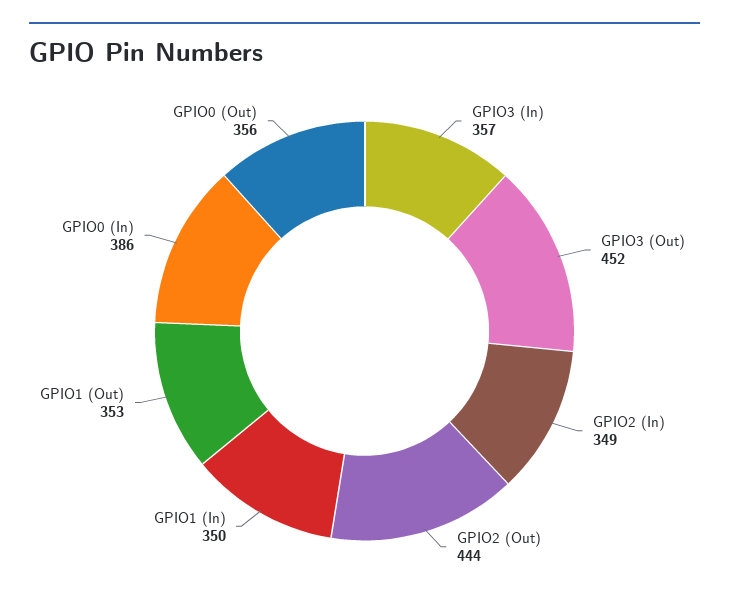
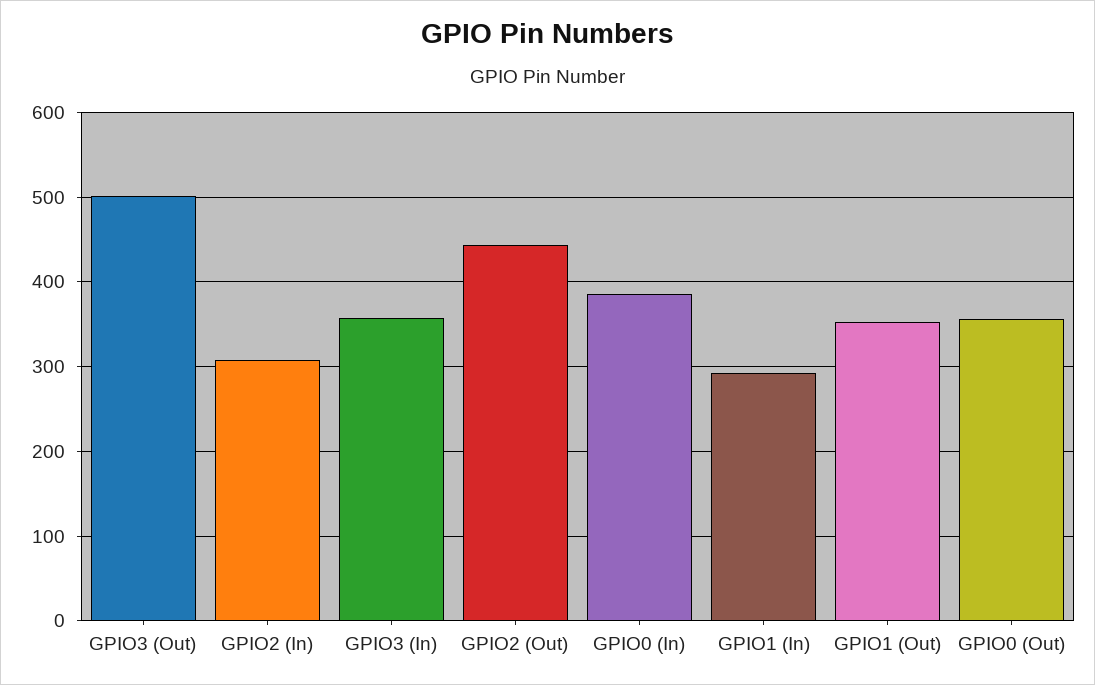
GPIO3 (Out): 452 -> 500
GPIO2 (In): 349 -> 310
GPIO1 (In): 350 -> 290

